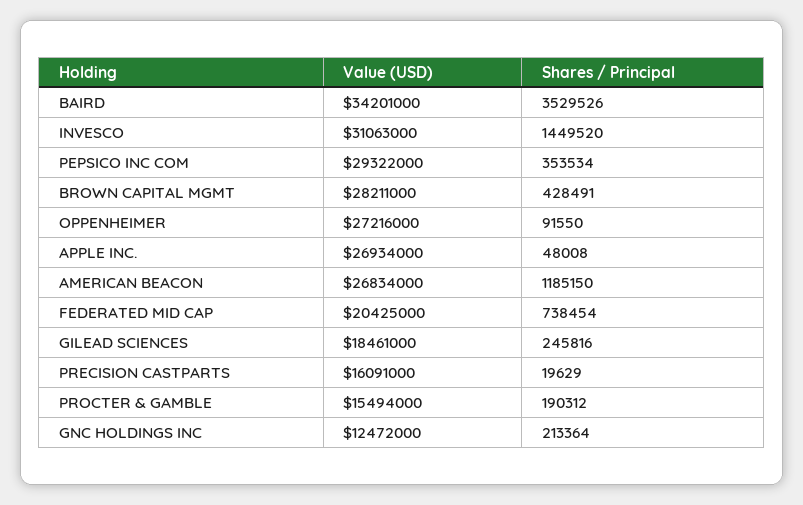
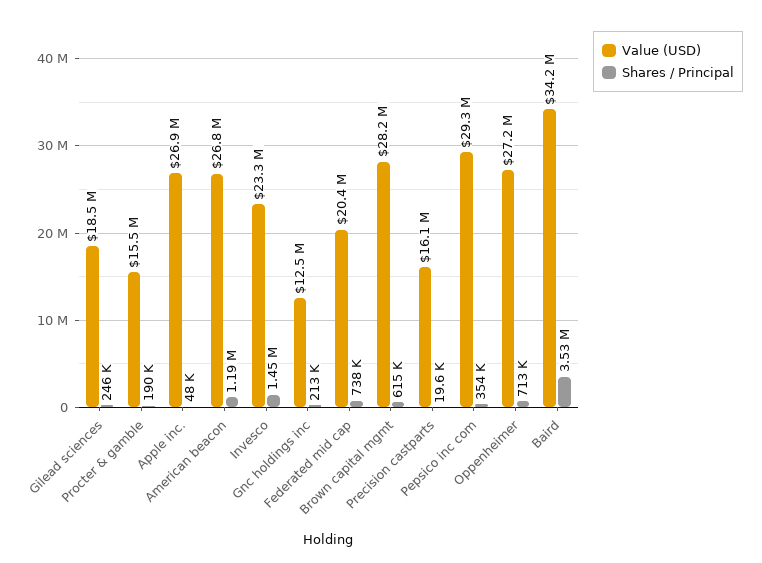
Value (USD), INVESCO: 31063000 -> 23300000
Shares / Principal, BROWN CAPITAL MGMT: 428491 -> 615000
Shares / Principal, OPPENHEIMER: 91550 -> 713000

